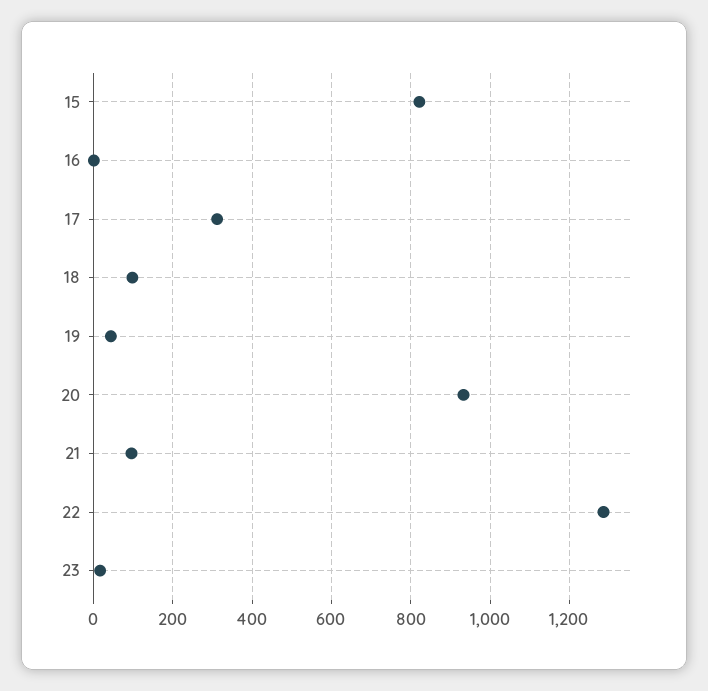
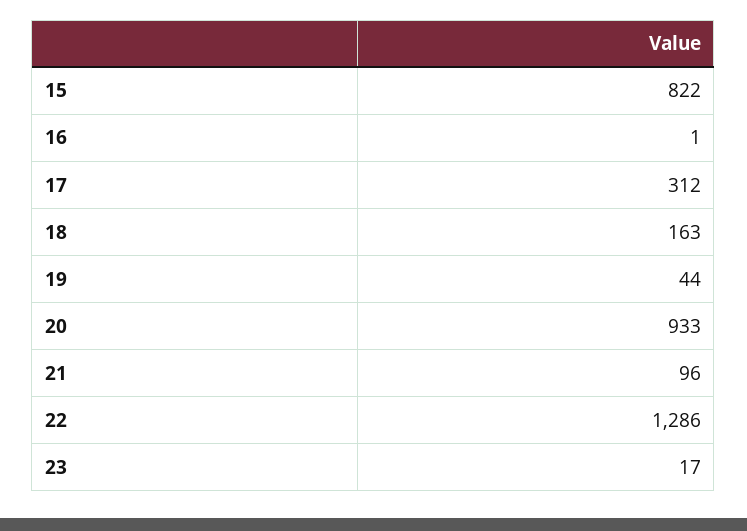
18: 100 -> 163

